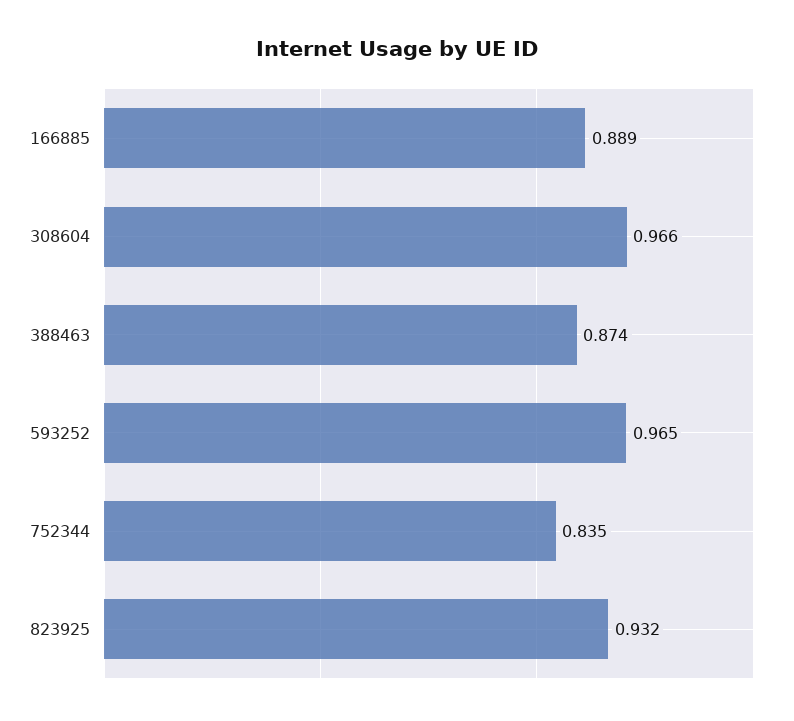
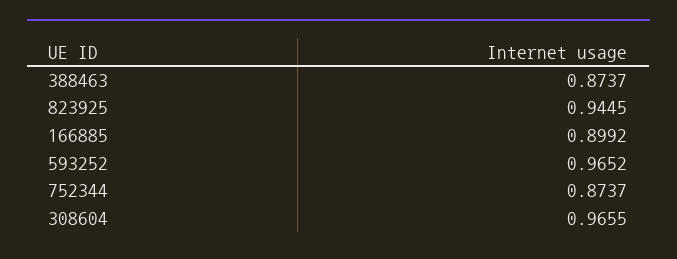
166885: 0.889 -> 0.8992
752344: 0.835 -> 0.8737
823925: 0.932 -> 0.9445

